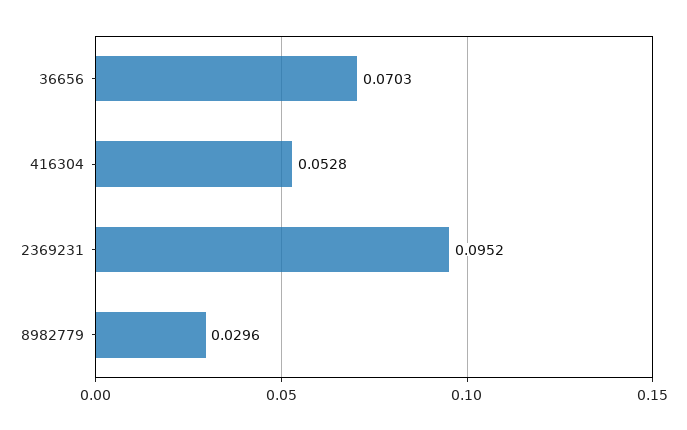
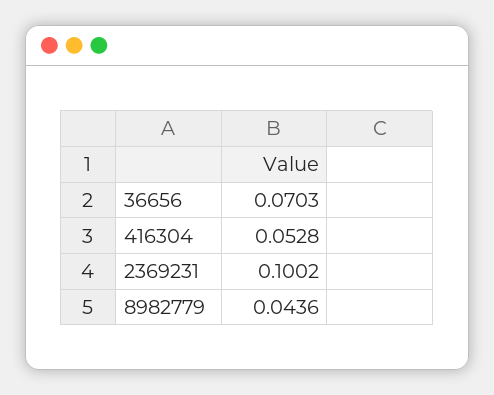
2369231: 0.0952 -> 0.1002
8982779: 0.0296 -> 0.0436

